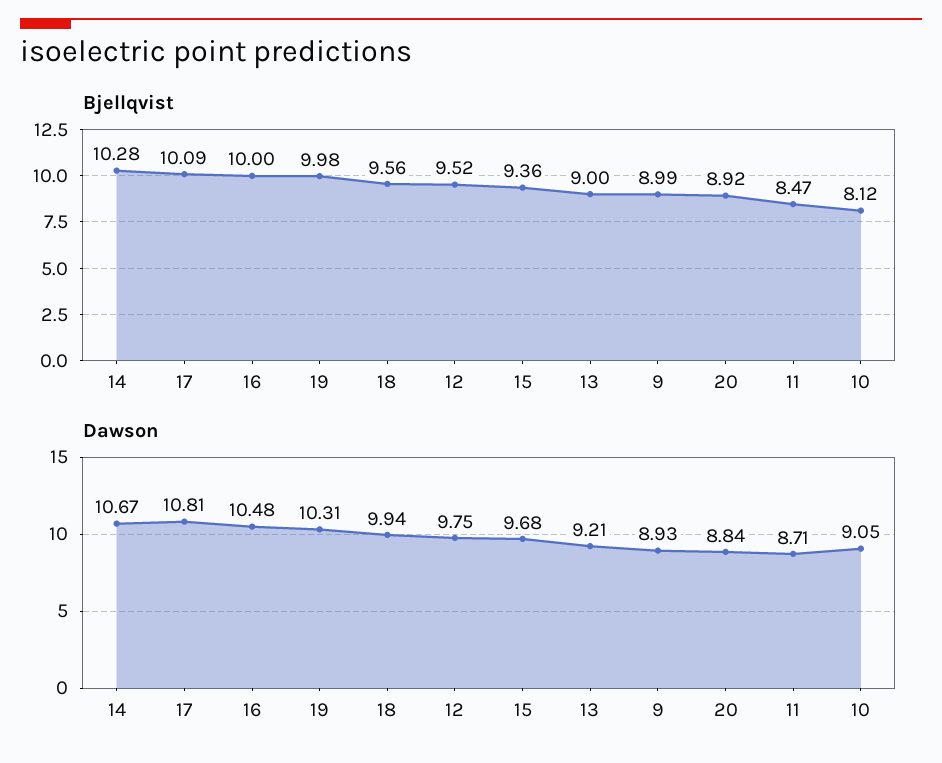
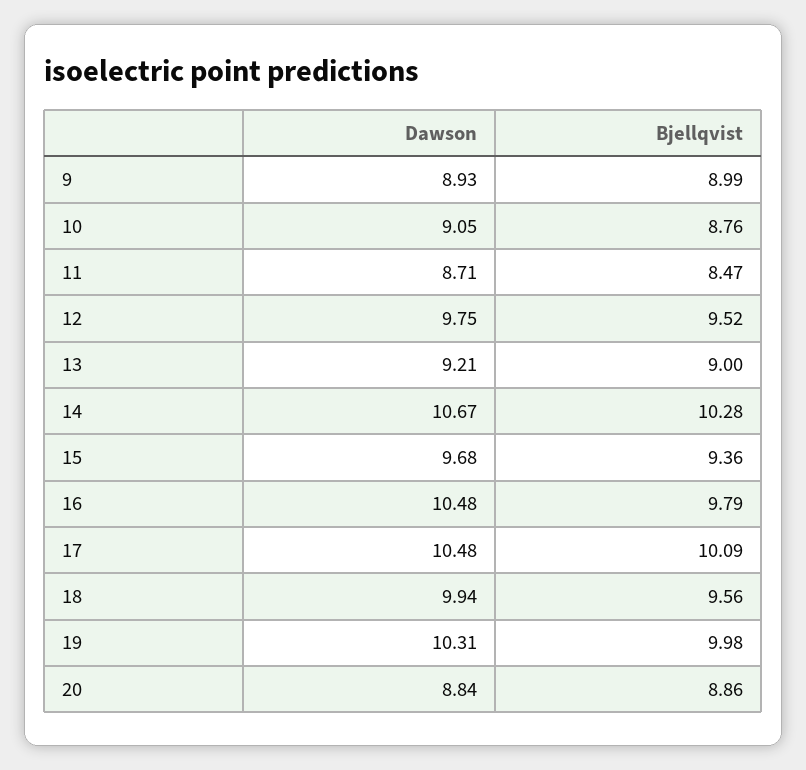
Bjellqvist, 16: 10 -> 9.79
Bjellqvist, 20: 8.92 -> 8.86
Bjellqvist, 10: 8.12 -> 8.76
Dawson, 17: 10.81 -> 10.48

